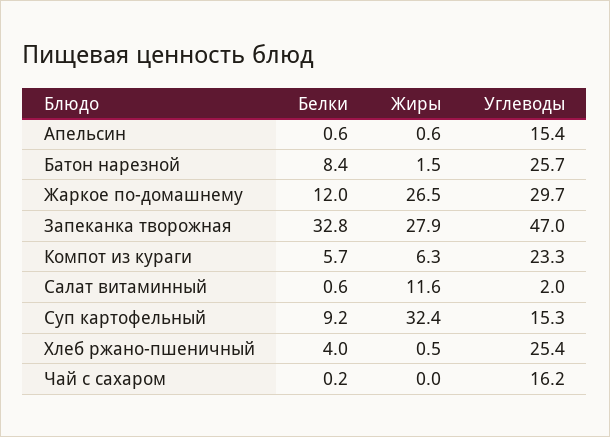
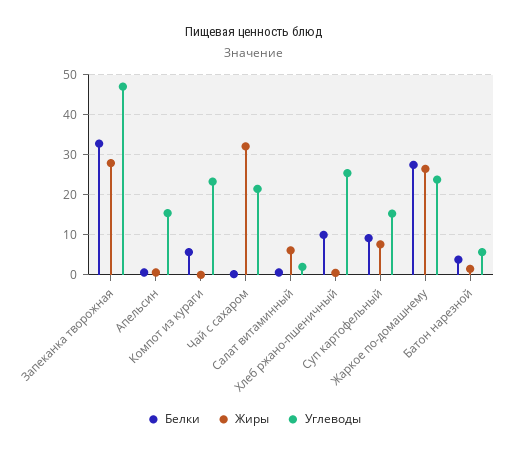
Белки, Батон нарезной: 8.4 -> 4
Углеводы, Батон нарезной: 25.7 -> 6
Белки, Жаркое по-домашнему: 12 -> 28
Углеводы, Жаркое по-домашнему: 29.7 -> 24
Жиры, Компот из кураги: 6.3 -> 0
Жиры, Салат витаминный: 11.6 -> 6
Жиры, Суп картофельный: 32.4 -> 8
Белки, Хлеб ржано-пшеничный: 4 -> 10
Жиры, Чай с сахаром: 0 -> 32
Углеводы, Чай с сахаром: 16.2 -> 22

